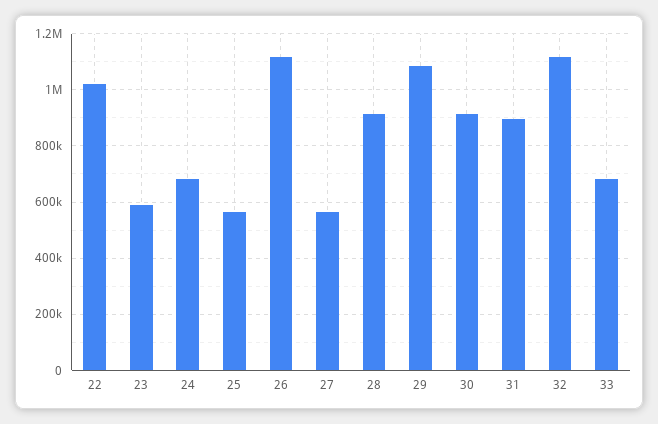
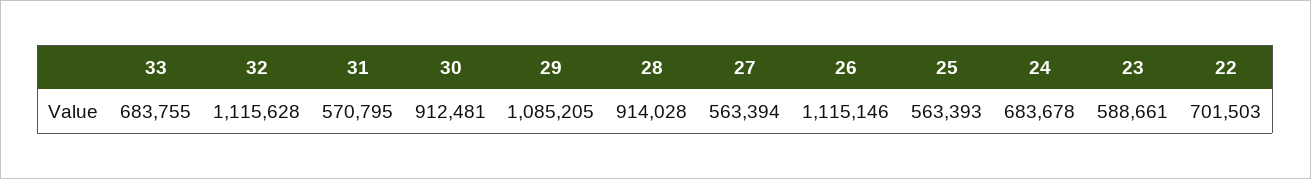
22: 1025000 -> 701503
31: 900000 -> 570795

